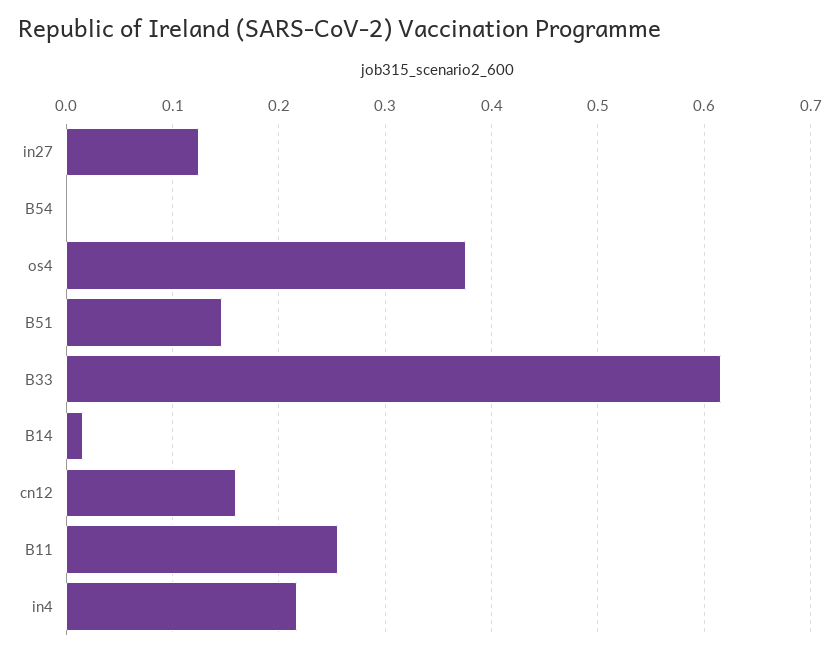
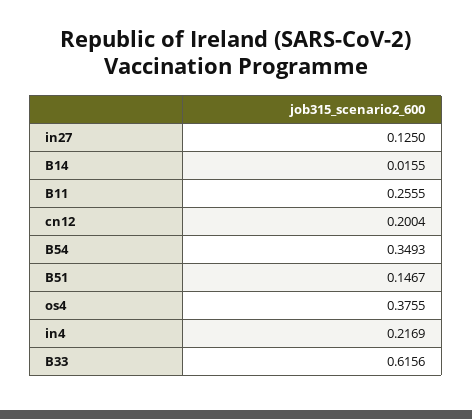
B54: 0 -> 0.3493
cn12: 0.16 -> 0.2004

